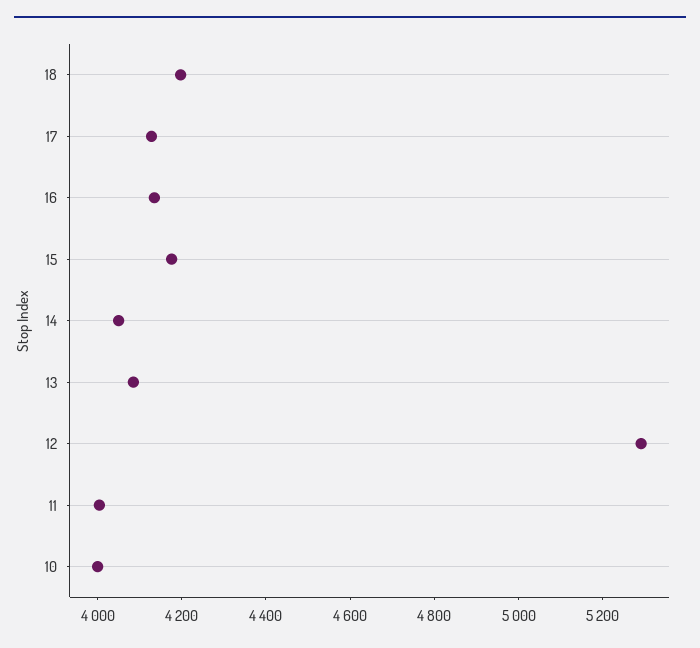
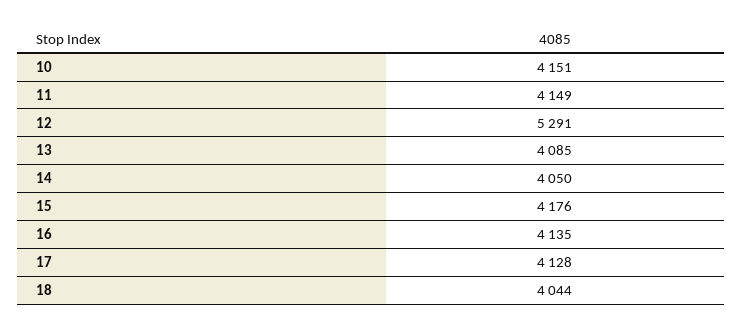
18: 4200 -> 4044
11: 4000 -> 4149
10: 4000 -> 4151

